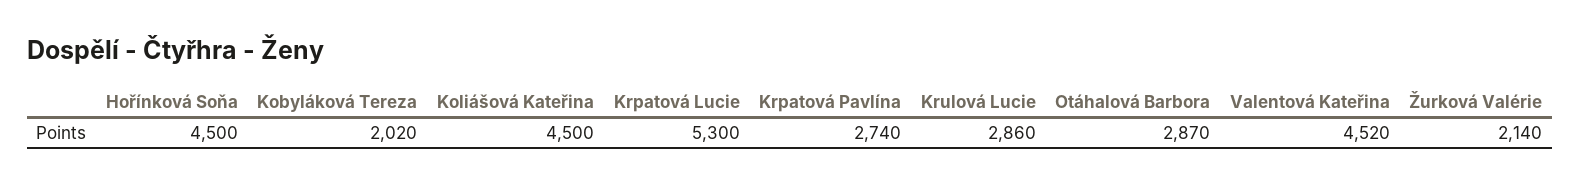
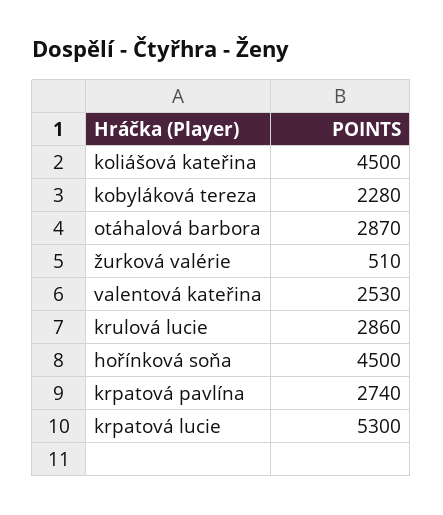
Kobyláková Tereza: 2020 -> 2280
Valentová Kateřina: 4520 -> 2530
Žurková Valérie: 2140 -> 510

